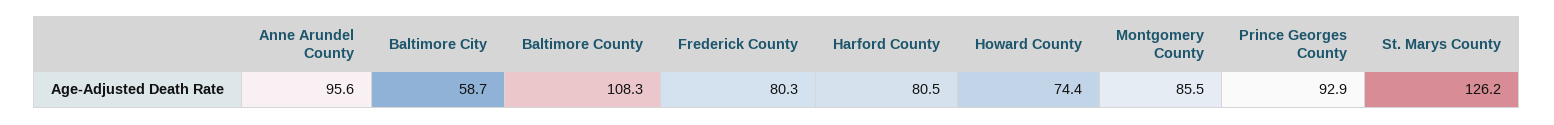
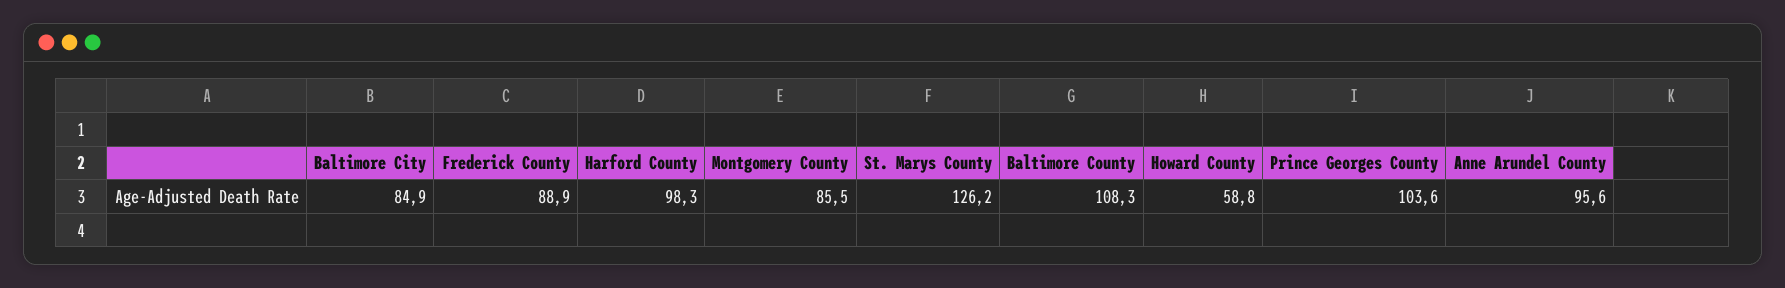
Baltimore City: 58.7 -> 84.9
Frederick County: 80.3 -> 88.9
Harford County: 80.5 -> 98.3
Howard County: 74.4 -> 58.8
Prince Georges County: 92.9 -> 103.6

